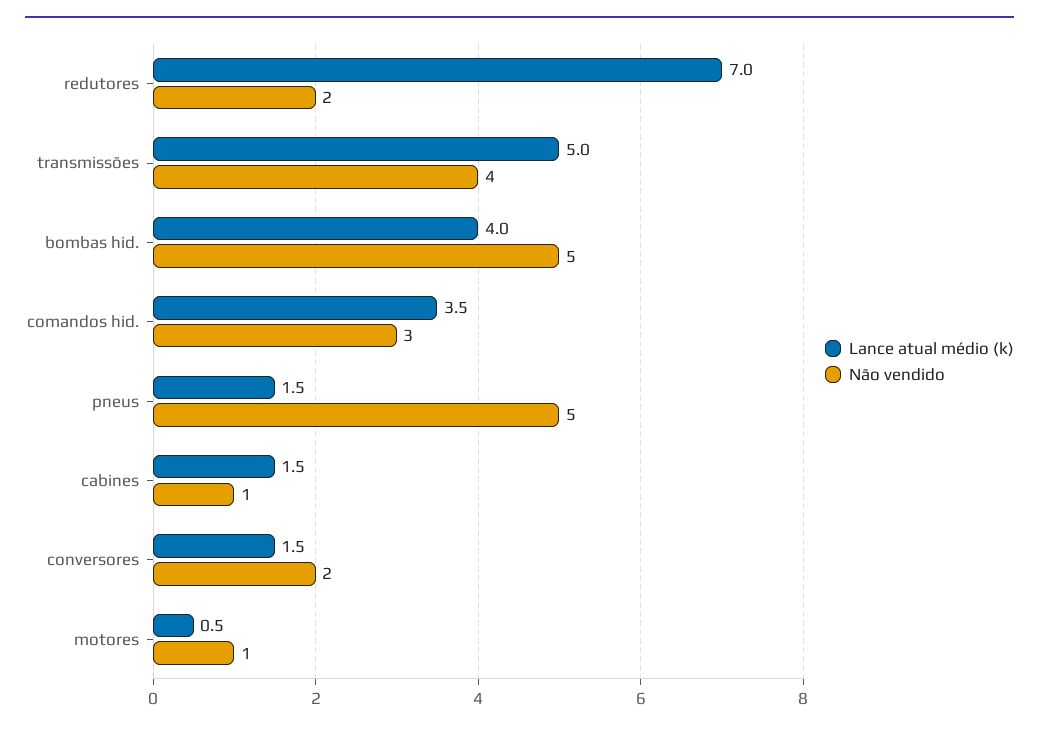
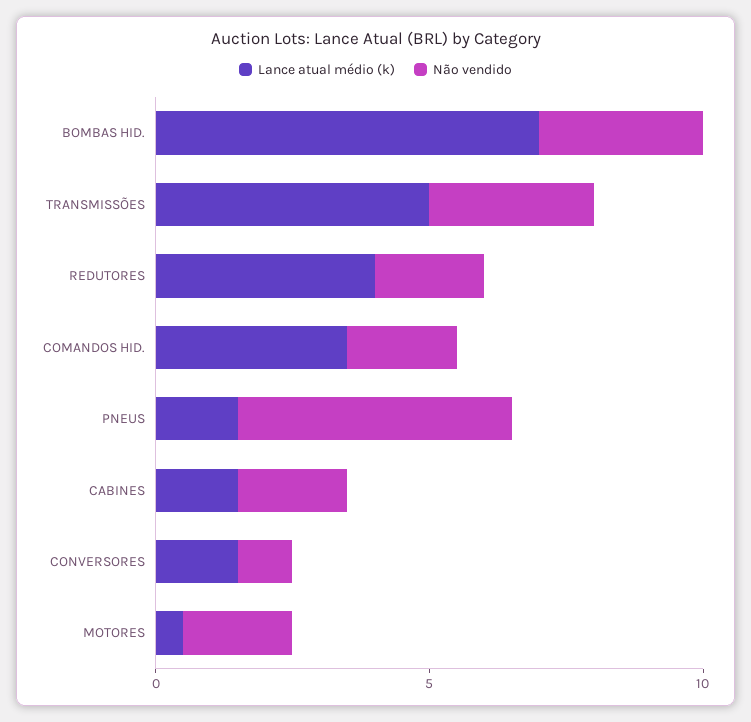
Lance atual médio (k), redutores: 7 -> 4
Não vendido, transmissões: 4 -> 3
Lance atual médio (k), bombas hid.: 4 -> 7
Não vendido, bombas hid.: 5 -> 3
Não vendido, comandos hid.: 3 -> 2
Não vendido, cabines: 1 -> 2
Não vendido, conversores: 2 -> 1
Não vendido, motores: 1 -> 2

